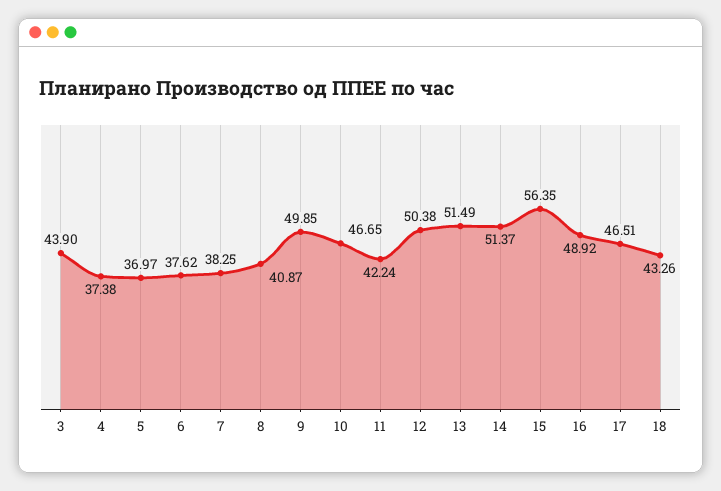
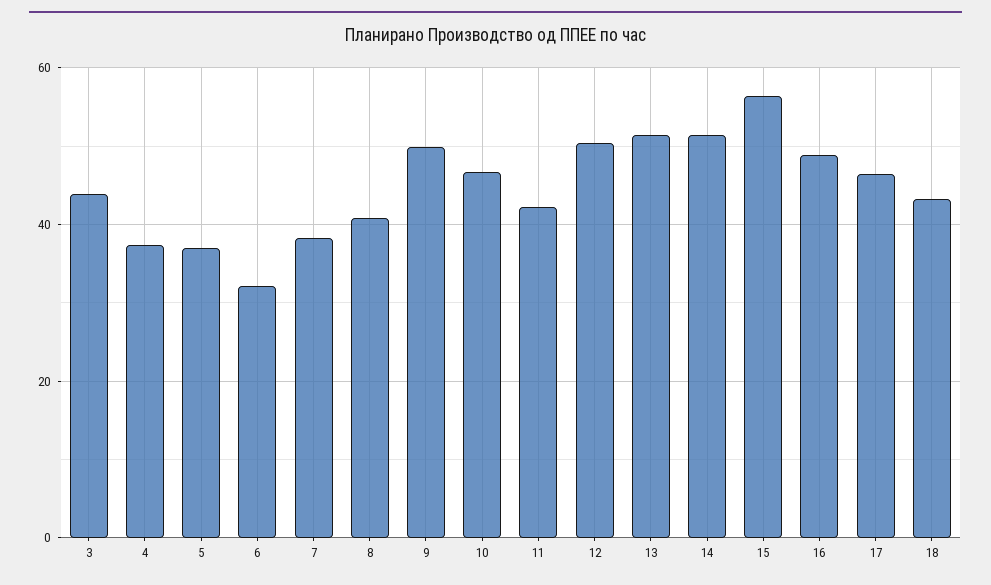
6: 37.62 -> 32

